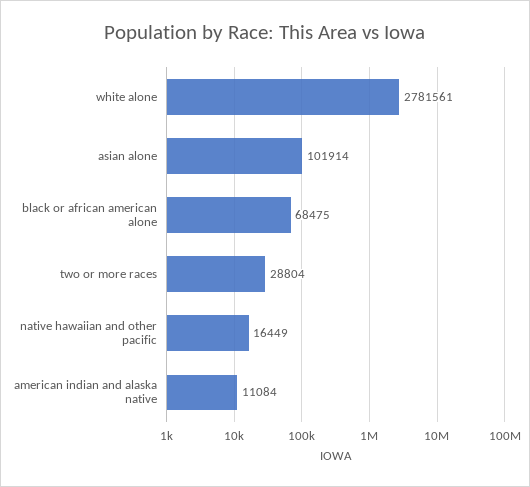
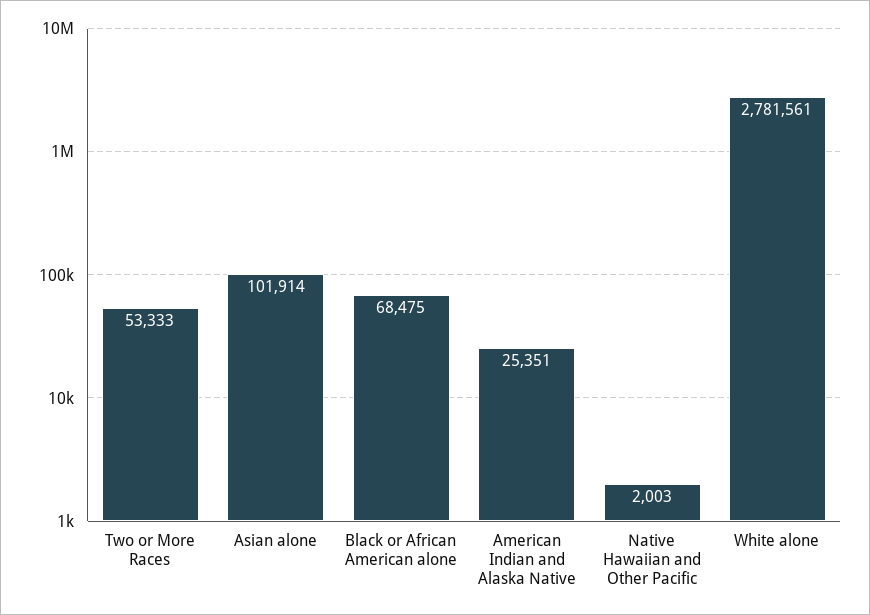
two or more races: 28804 -> 53333
native hawaiian and other pacific: 16449 -> 2003
american indian and alaska native: 11084 -> 25351

